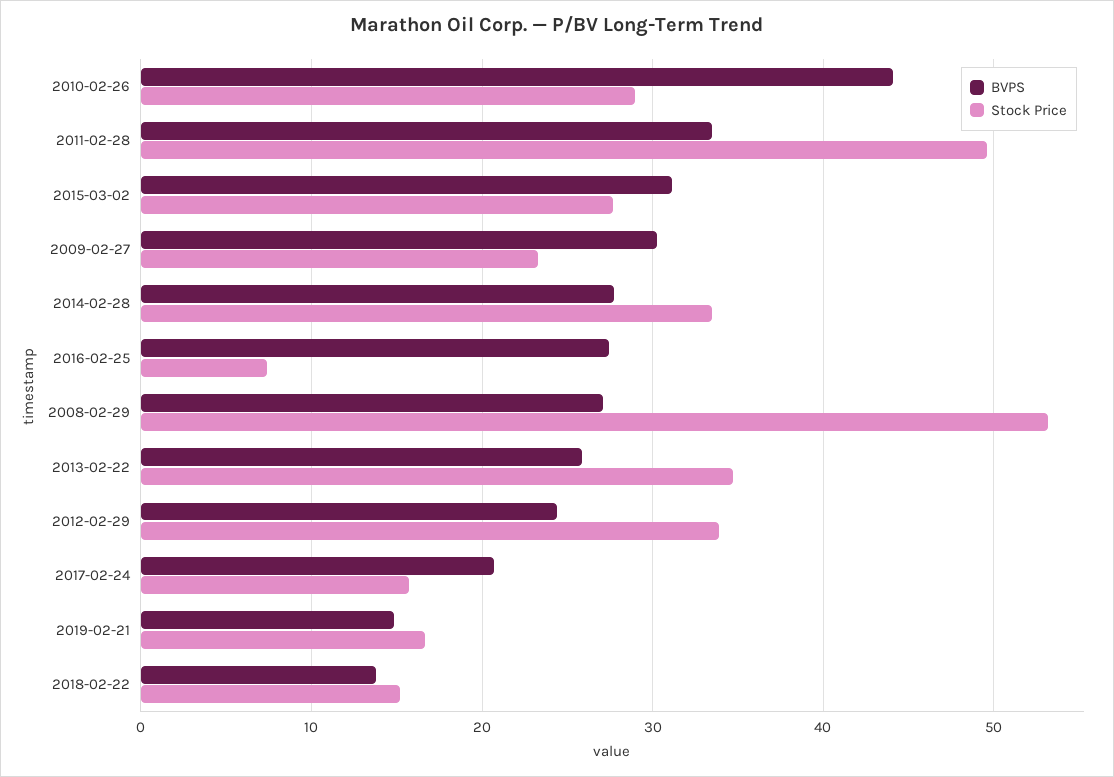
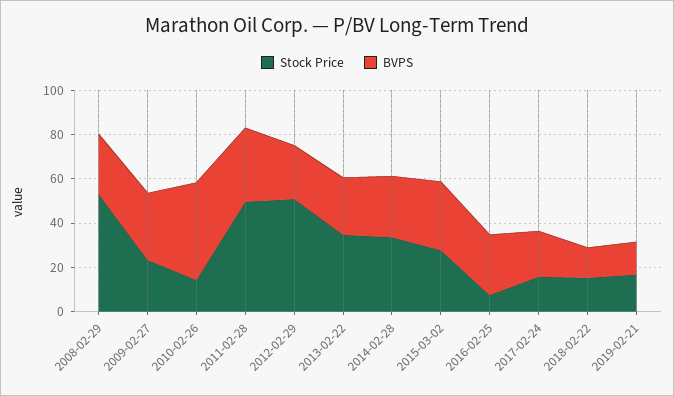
Stock Price, 2010-02-26: 29 -> 15
Stock Price, 2012-02-29: 34 -> 50

